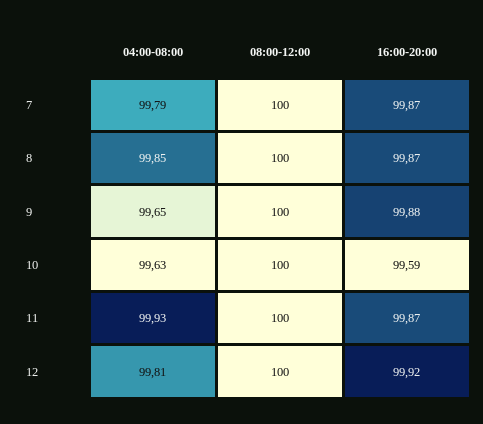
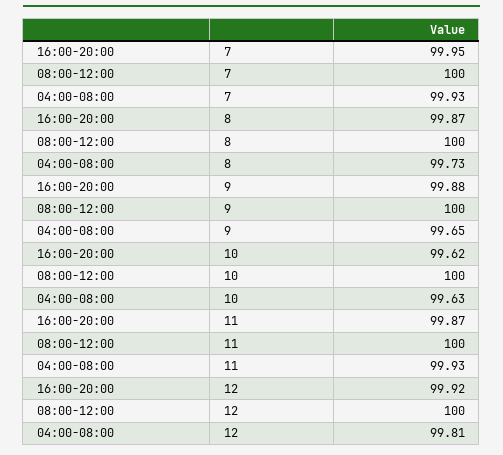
04:00-08:00, 7: 99.79 -> 99.93
16:00-20:00, 7: 99.87 -> 99.95
04:00-08:00, 8: 99.85 -> 99.73
16:00-20:00, 10: 99.59 -> 99.62

